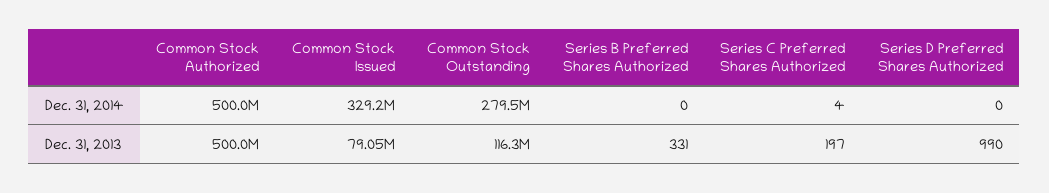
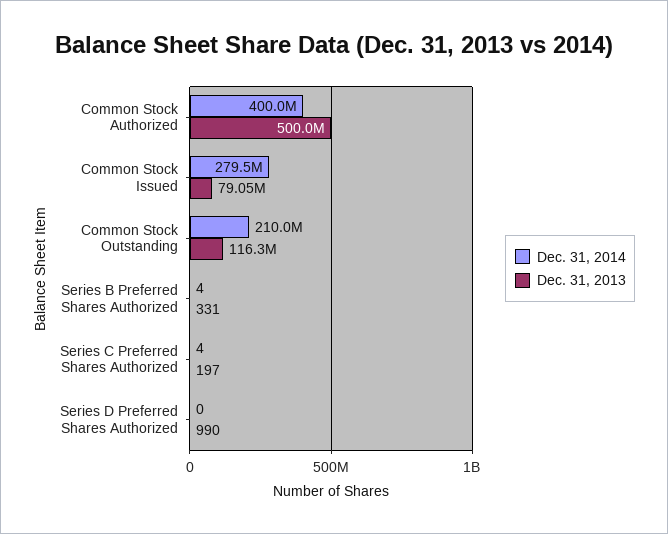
Dec. 31, 2014, Common Stock Authorized: 500000000 -> 400000000
Dec. 31, 2014, Common Stock Issued: 329200000 -> 279500000
Dec. 31, 2014, Common Stock Outstanding: 279500000 -> 210000000
Dec. 31, 2014, Series B Preferred Shares Authorized: 0 -> 4

